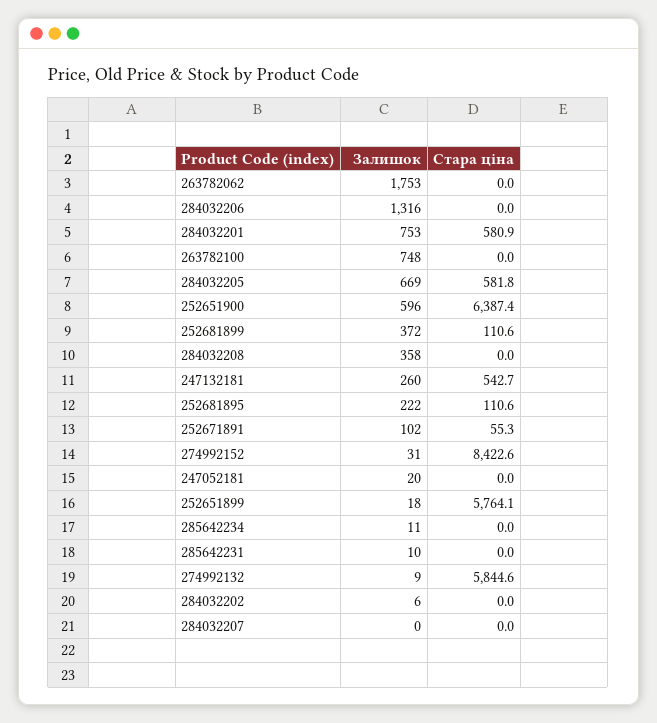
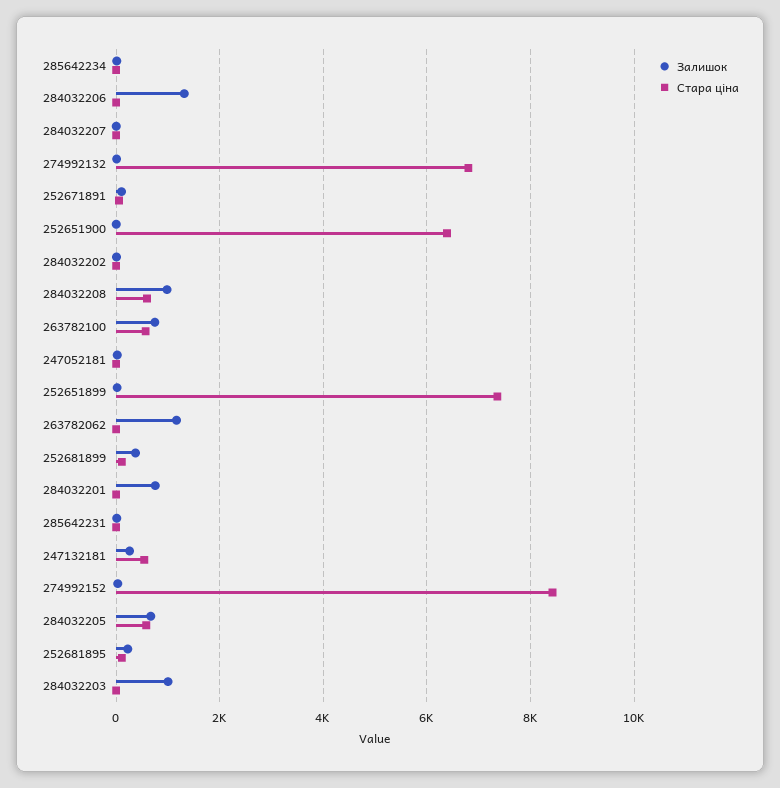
Залишок, 263782062: 1753 -> 1200
Стара ціна, 284032201: 580.9 -> 0
Стара ціна, 263782100: 0 -> 600
Залишок, 252651900: 596 -> 0
Залишок, 284032208: 358 -> 1000
Стара ціна, 284032208: 0 -> 600
Стара ціна, 252651899: 5764.1 -> 7400
Стара ціна, 274992132: 5844.6 -> 6800
Залишок, 284032203: none -> 1000
Стара ціна, 284032203: none -> 0

